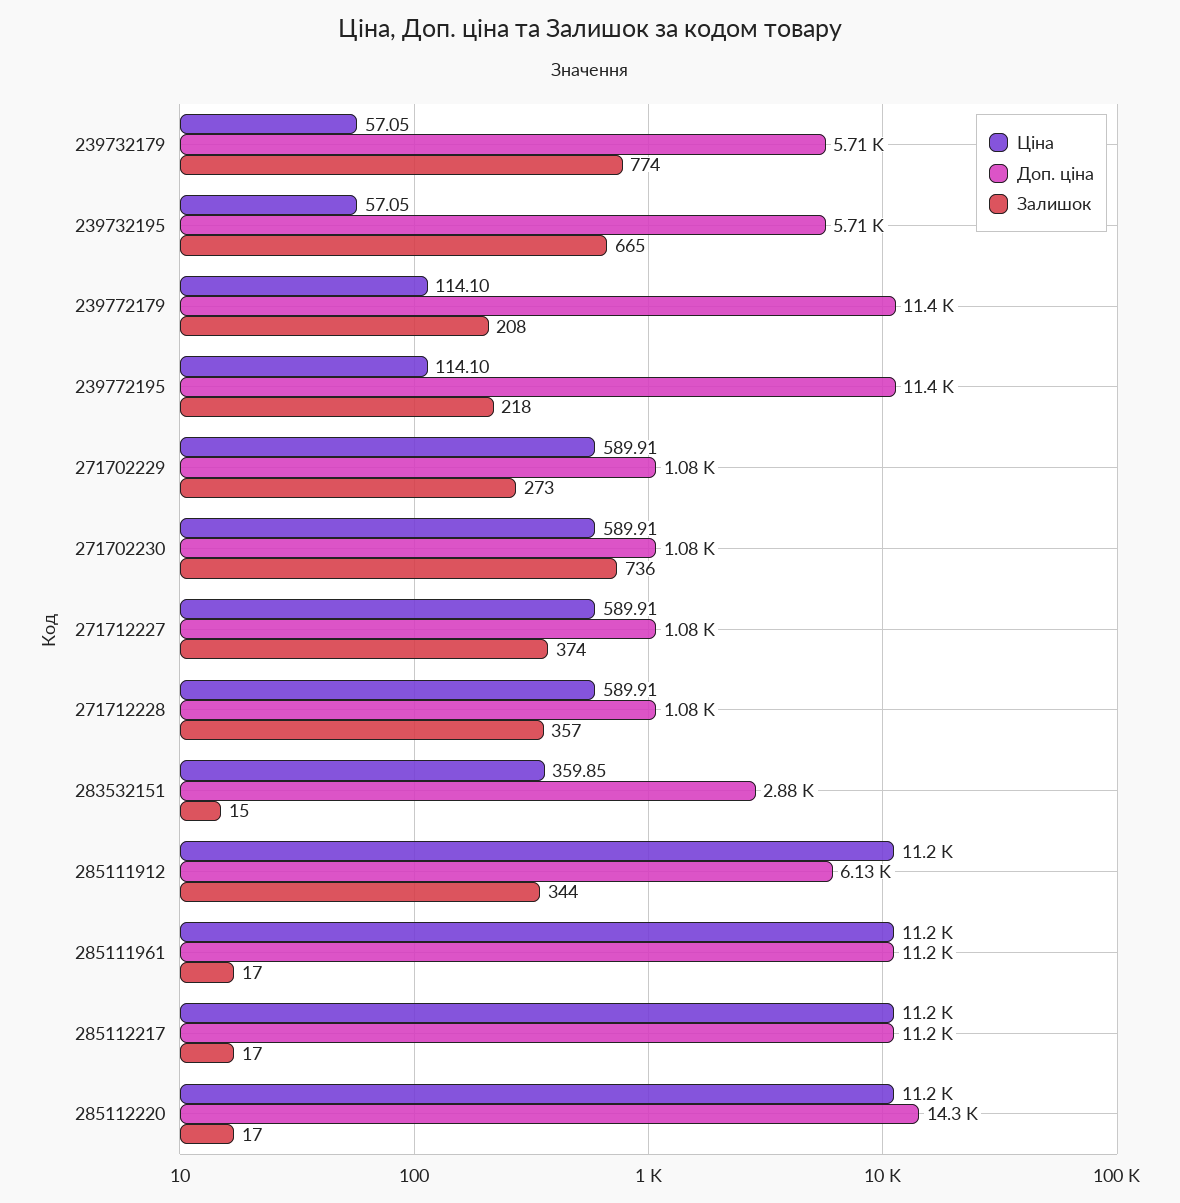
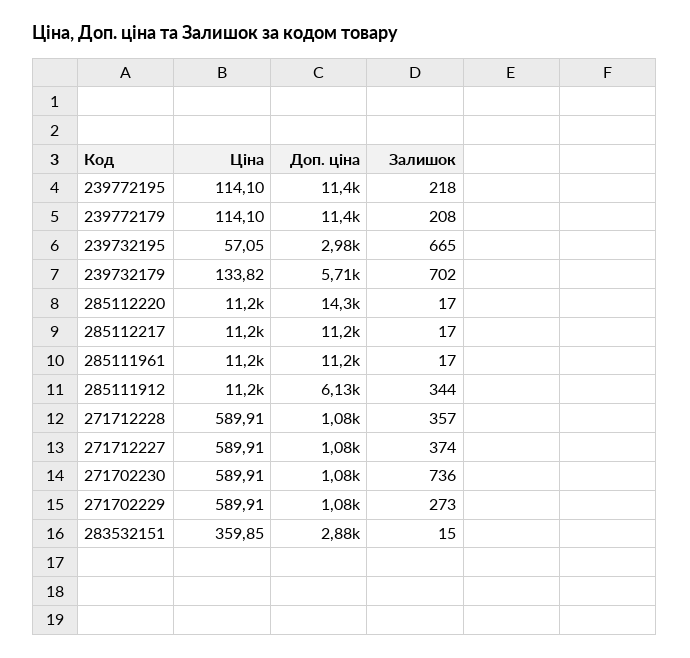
Ціна, 239732179: 57.05 -> 133.82
Залишок, 239732179: 774 -> 702
Доп. ціна, 239732195: 5710 -> 2980

